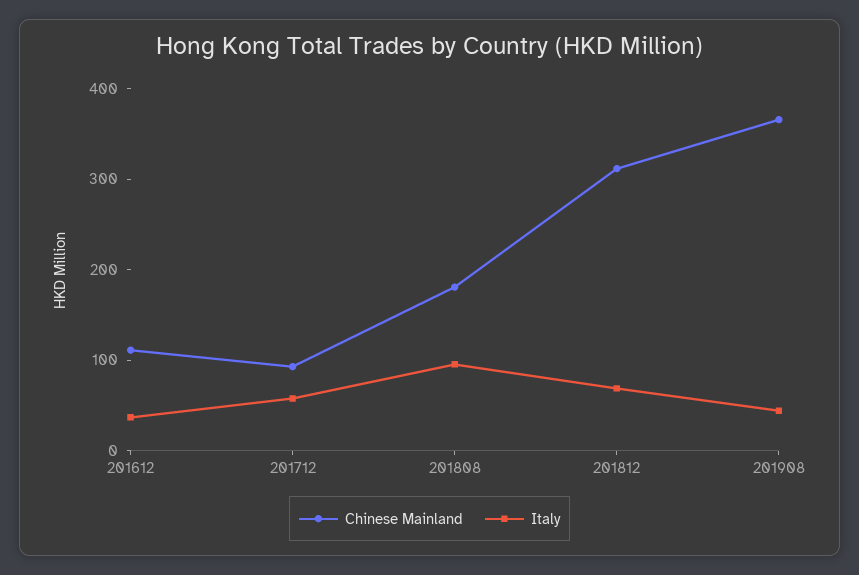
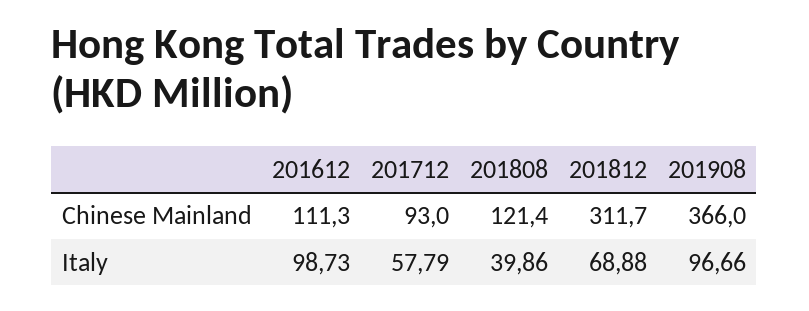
Italy, 201612: 40 -> 98.73
Chinese Mainland, 201808: 180 -> 121.4
Italy, 201808: 100 -> 39.86
Italy, 201908: 40 -> 96.66

